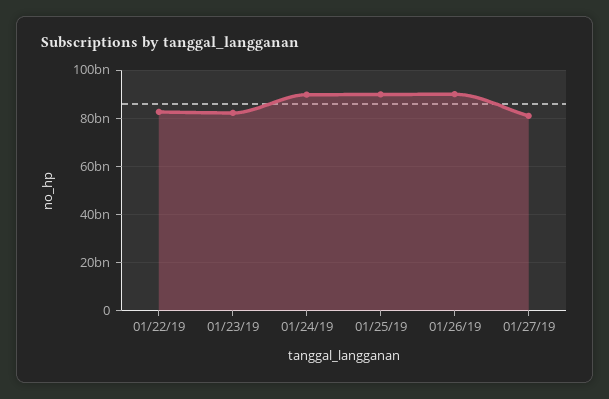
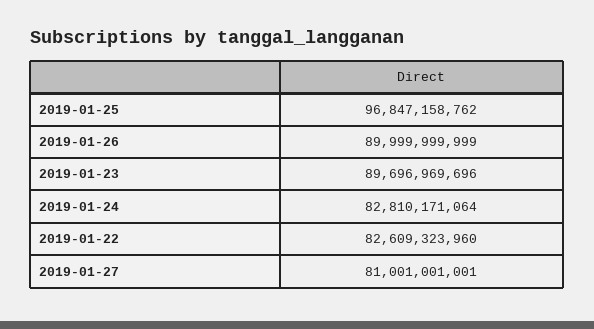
01/23/19: 82500000000 -> 89696969696
01/24/19: 90000000000 -> 82810171064
01/25/19: 90000000000 -> 96847158762

